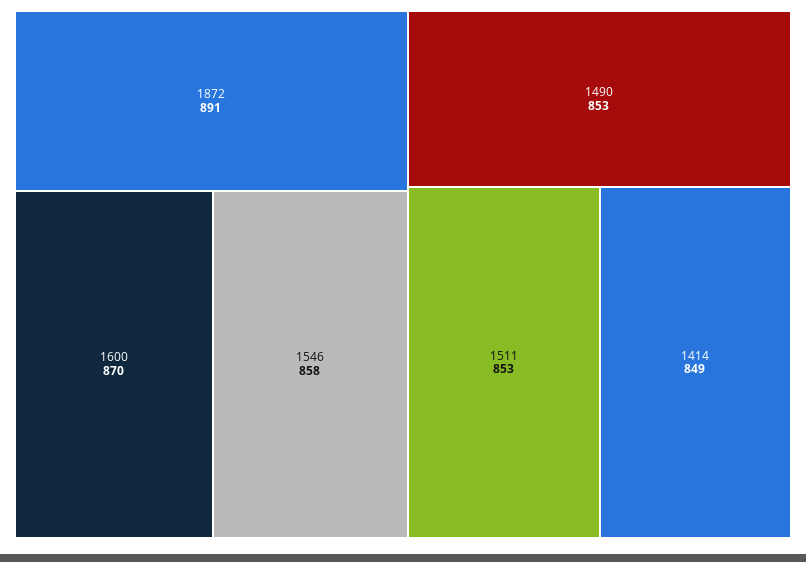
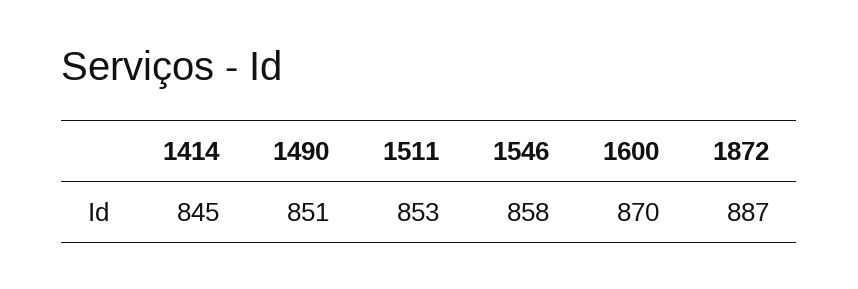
1872: 891 -> 887
1490: 853 -> 851
1414: 849 -> 845

